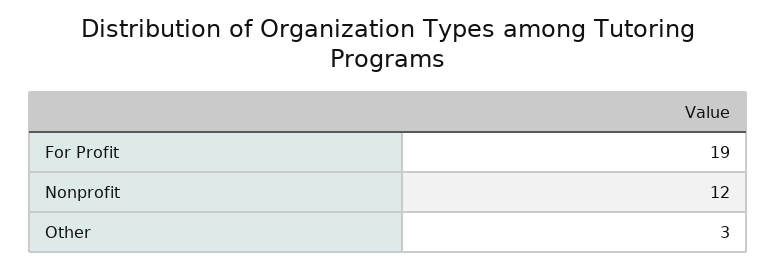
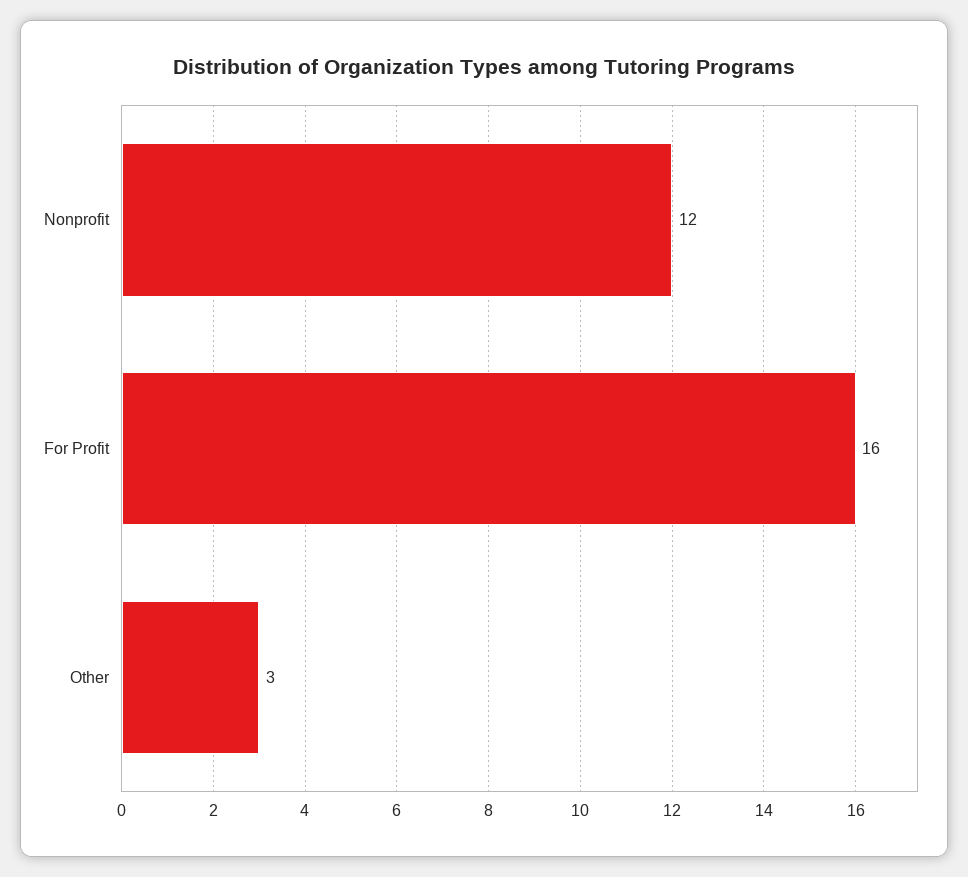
For Profit: 19 -> 16

